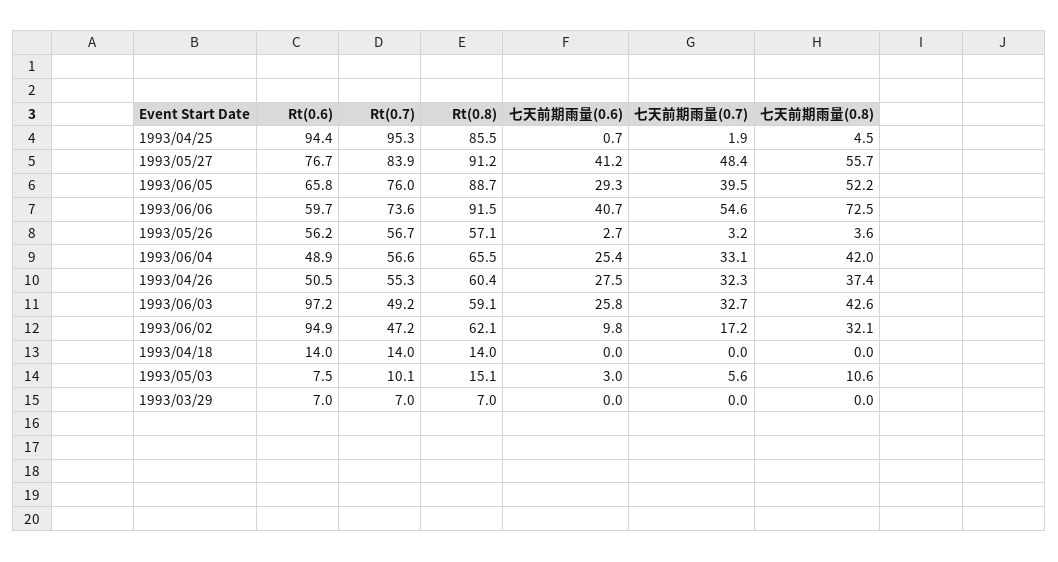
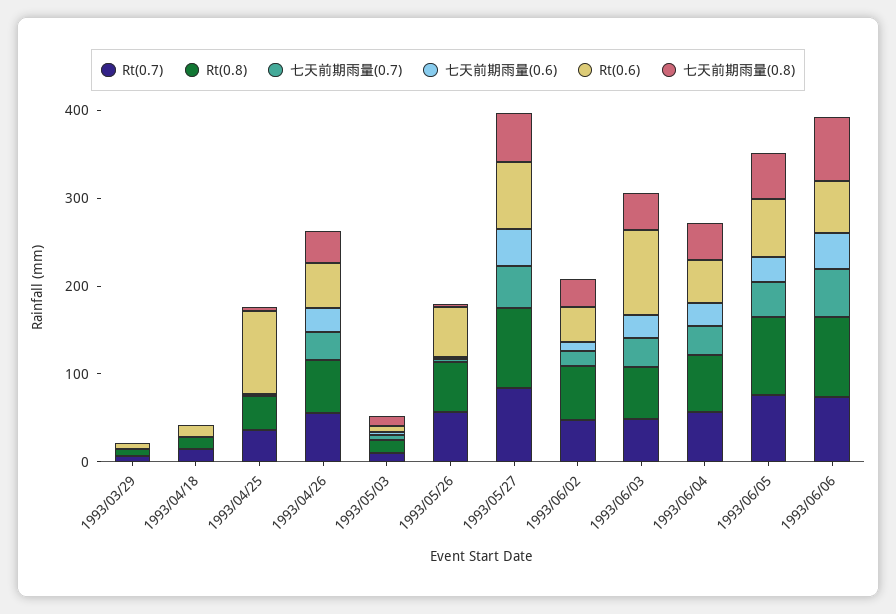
Rt(0.7), 1993/04/25: 95.3 -> 40
Rt(0.8), 1993/04/25: 85.5 -> 40
Rt(0.6), 1993/06/02: 94.9 -> 40

